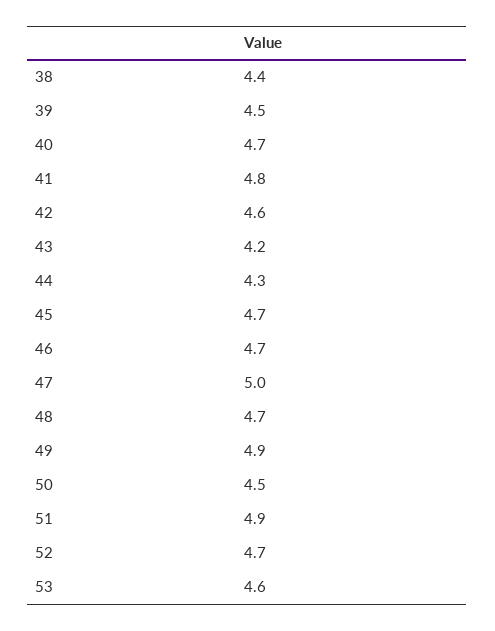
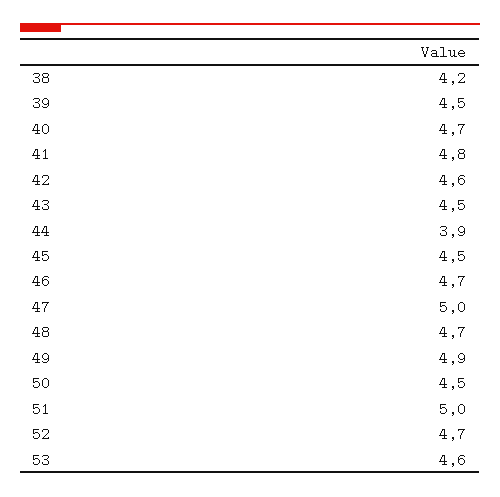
38: 4.4 -> 4.2
43: 4.2 -> 4.5
44: 4.3 -> 3.9
45: 4.7 -> 4.5
51: 4.9 -> 5

